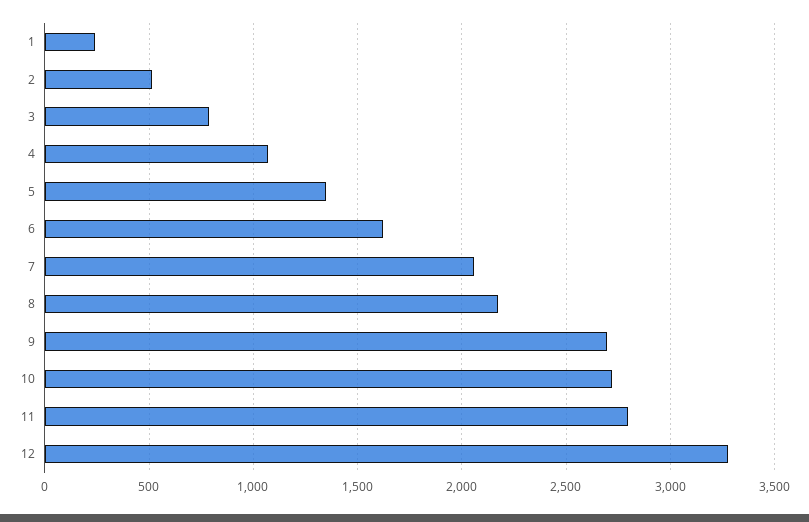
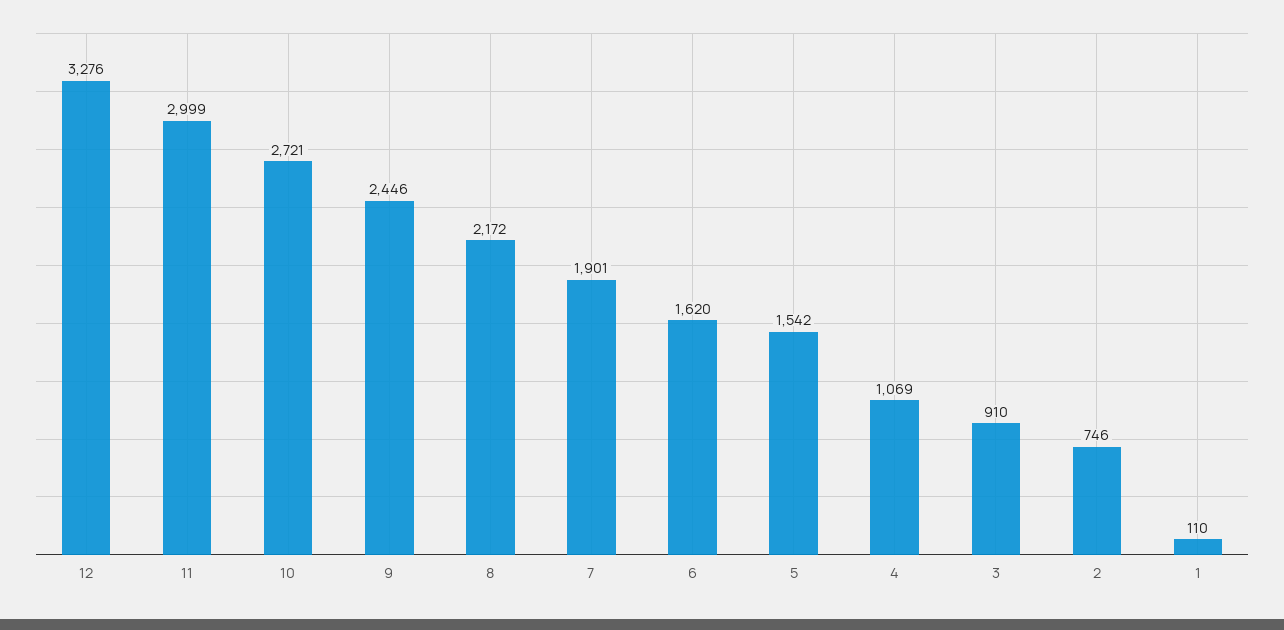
1: 250 -> 110
2: 500 -> 746
3: 800 -> 910
5: 1350 -> 1542
7: 2050 -> 1901
9: 2700 -> 2446
11: 2800 -> 2999

